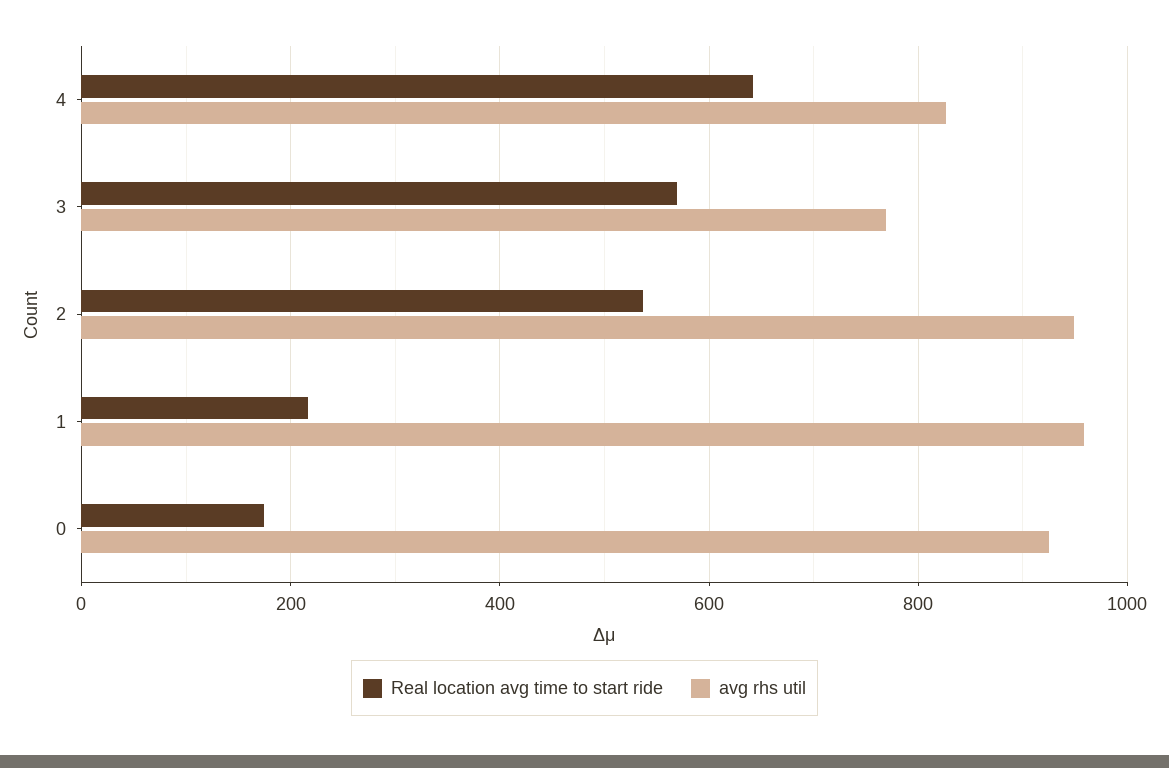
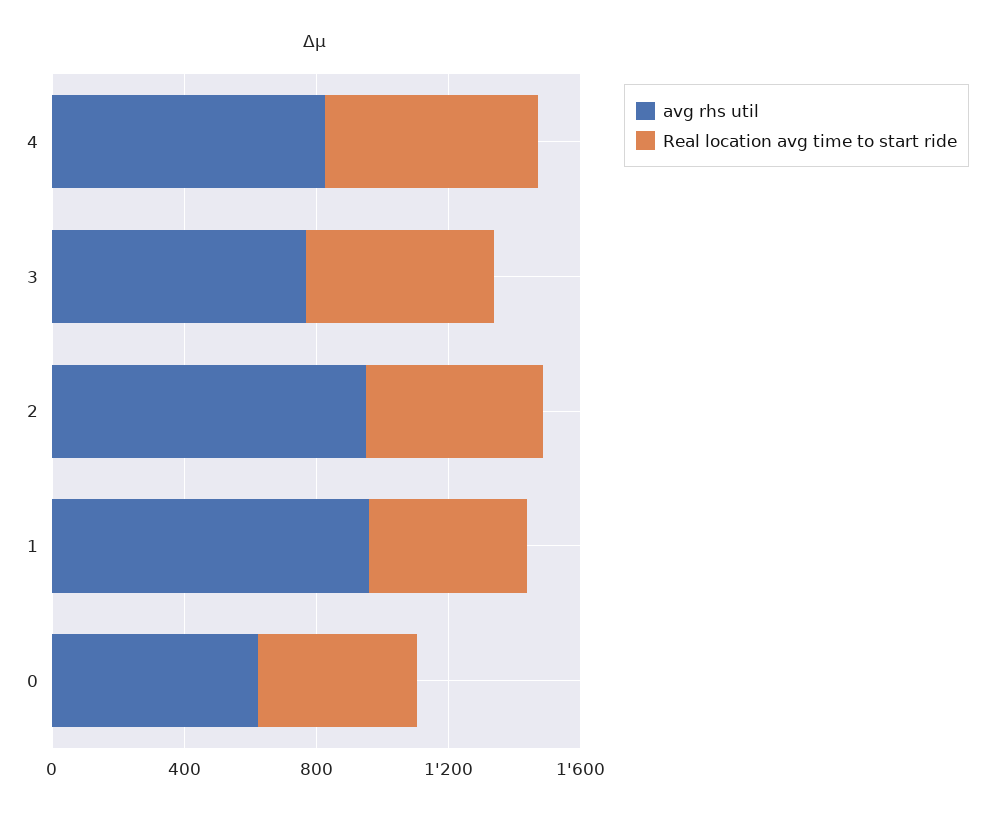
Real location avg time to start ride, 1: 220 -> 500
Real location avg time to start ride, 0: 180 -> 500
avg rhs util, 0: 920 -> 600

